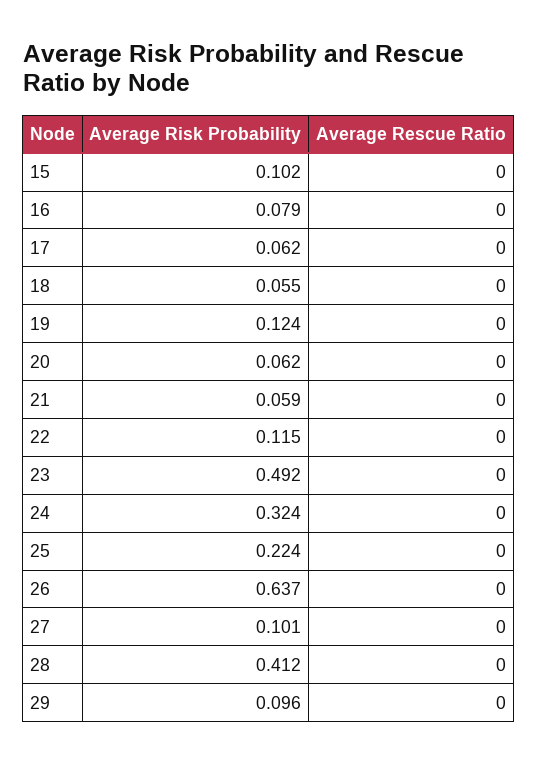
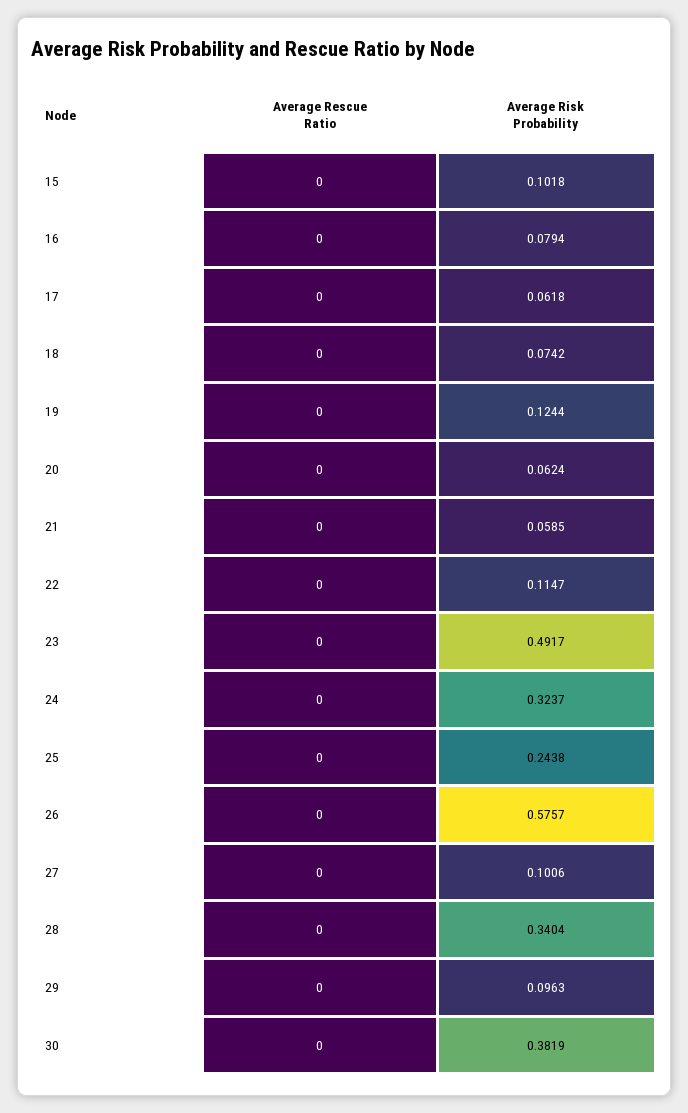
Average Risk Probability, 18: 0.055 -> 0.0742
Average Risk Probability, 25: 0.224 -> 0.2438
Average Risk Probability, 26: 0.637 -> 0.5757
Average Risk Probability, 28: 0.412 -> 0.3404
Average Rescue Ratio, 30: none -> 0
Average Risk Probability, 30: none -> 0.3819

